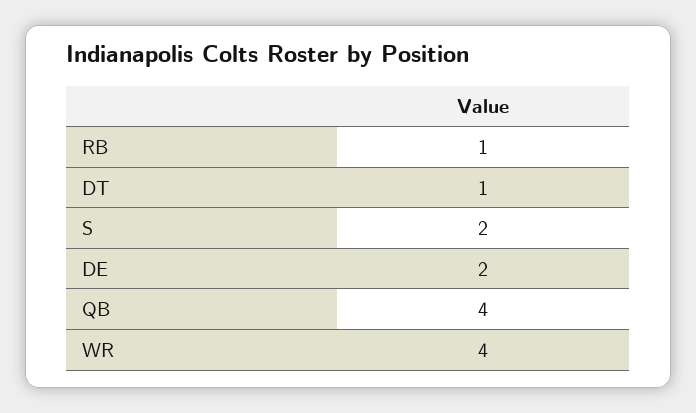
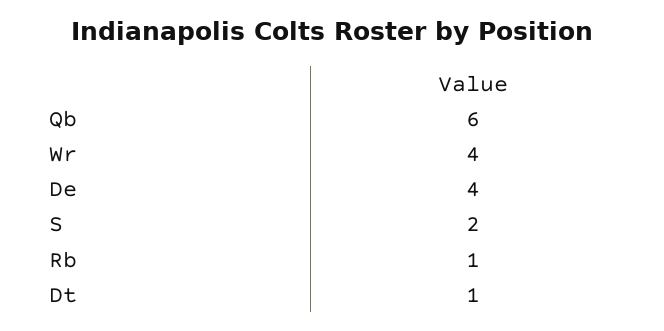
DE: 2 -> 4
QB: 4 -> 6

